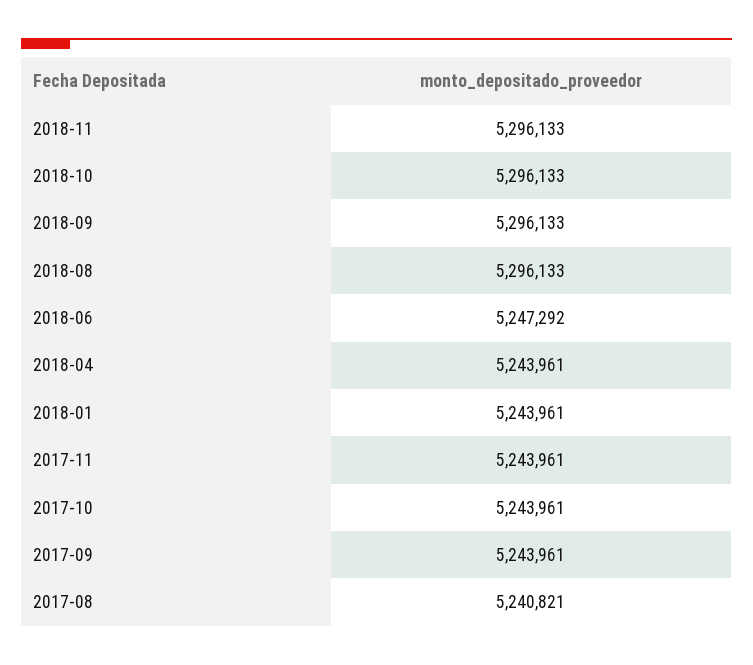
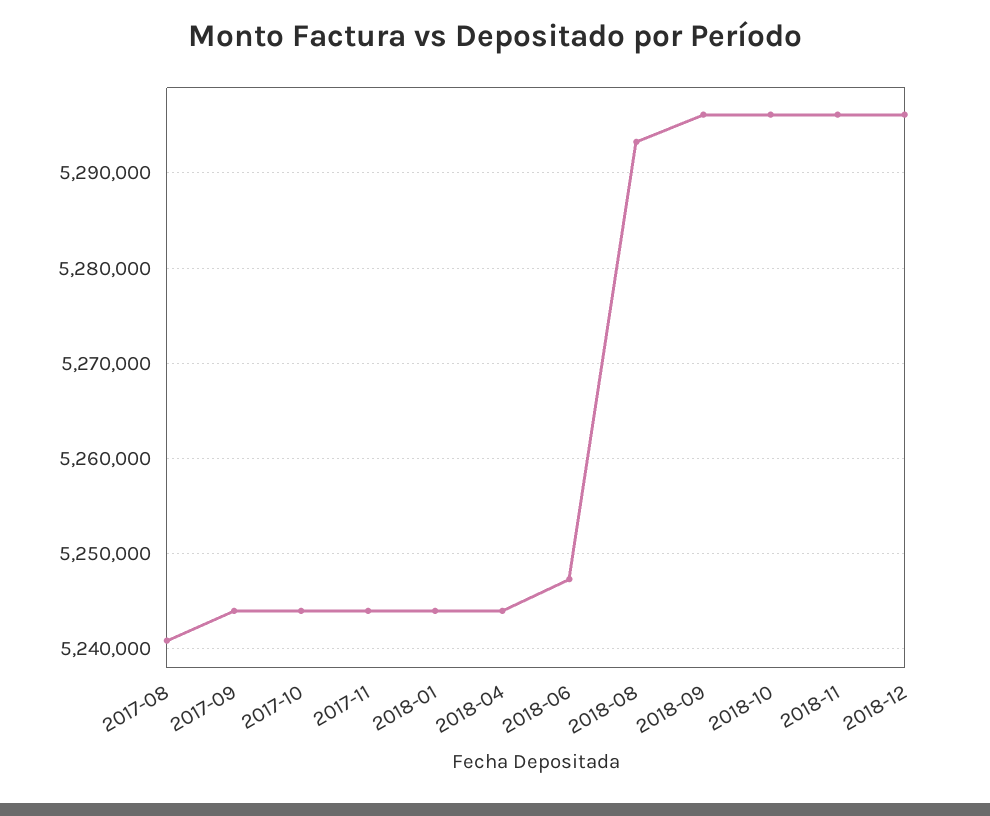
2018-08: 5296133 -> 5293000
2018-12: none -> 5296000

